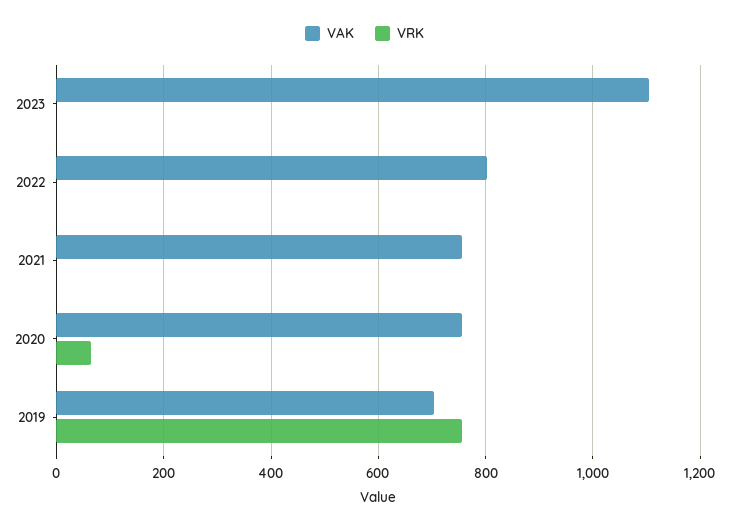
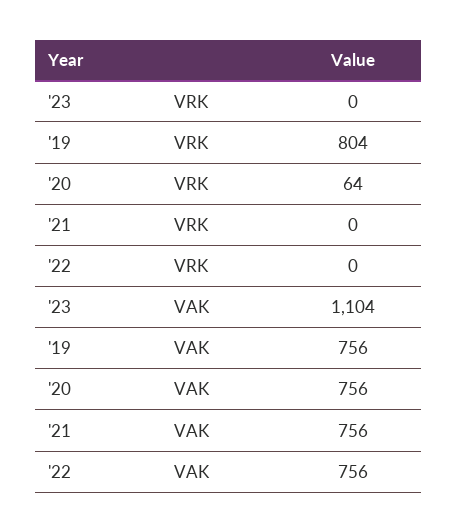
VAK, 2022: 800 -> 756
VAK, 2019: 700 -> 756
VRK, 2019: 760 -> 804

